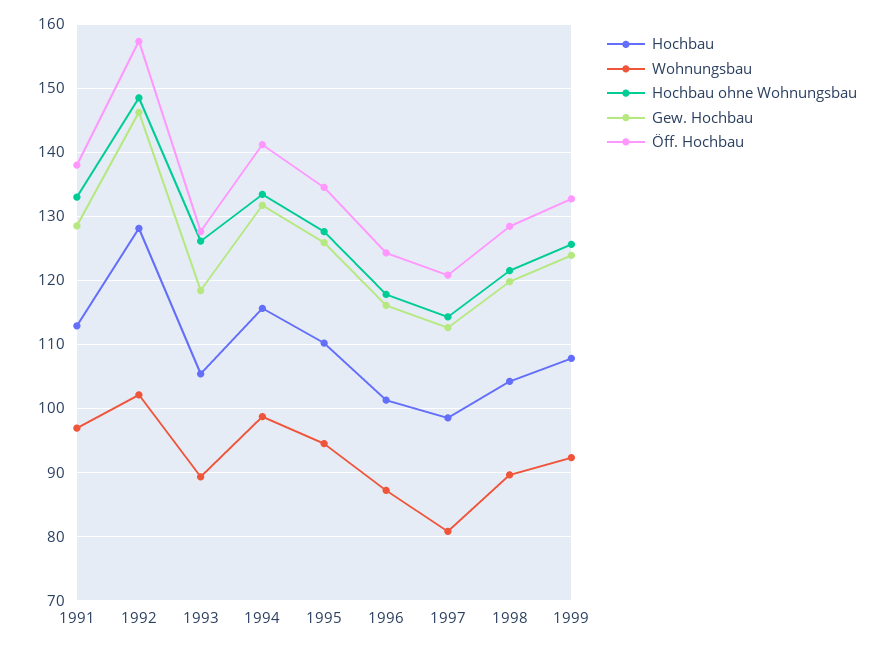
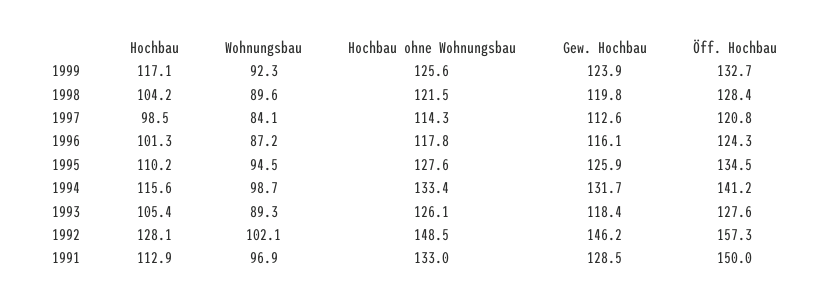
Öff. Hochbau, 1991: 138 -> 150
Wohnungsbau, 1997: 81 -> 84.1
Hochbau, 1999: 108 -> 117.1

